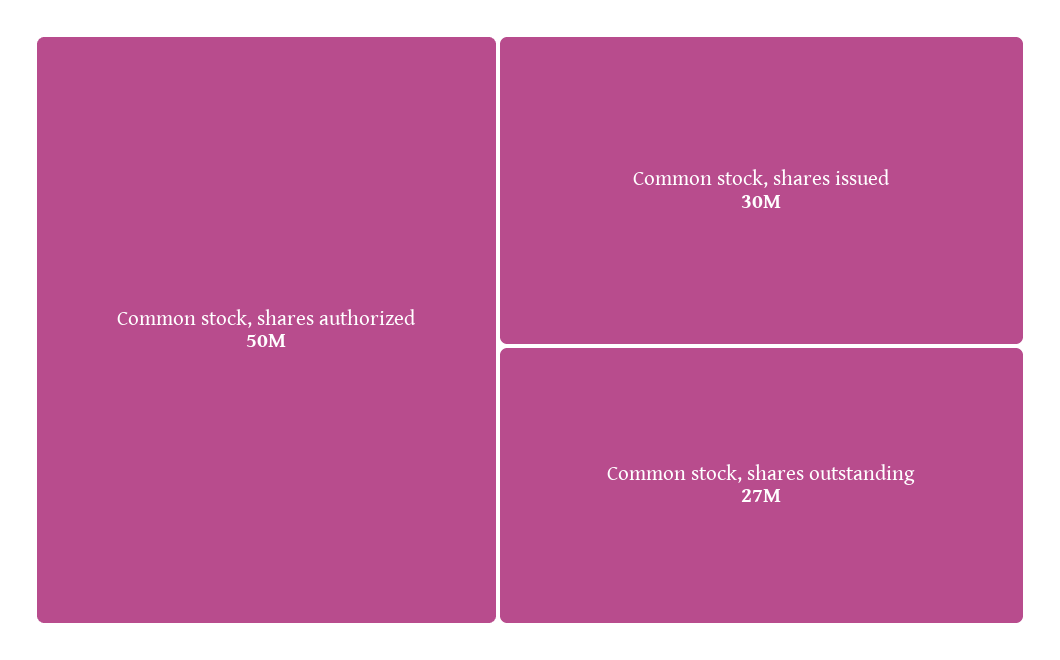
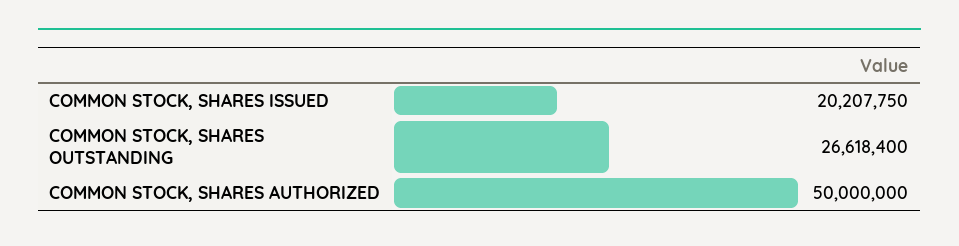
Common stock, shares issued: 30000000 -> 20207750

